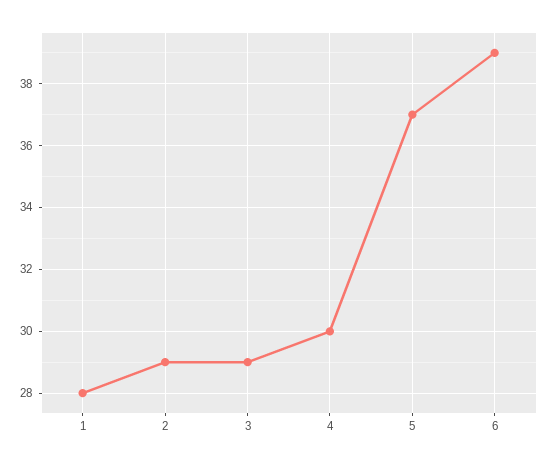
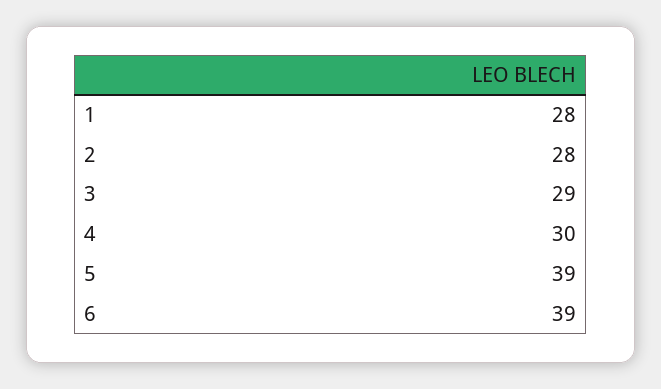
2: 29 -> 28
5: 37 -> 39

